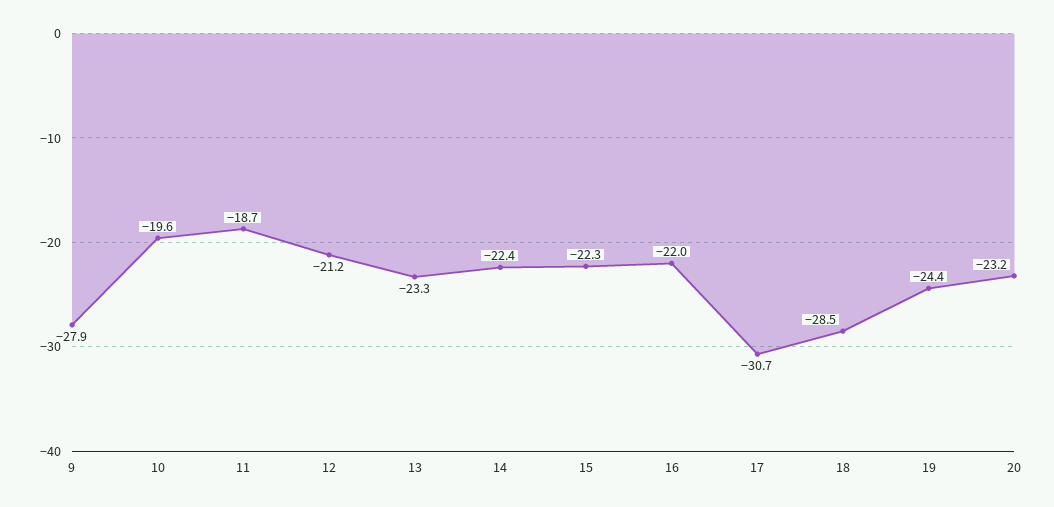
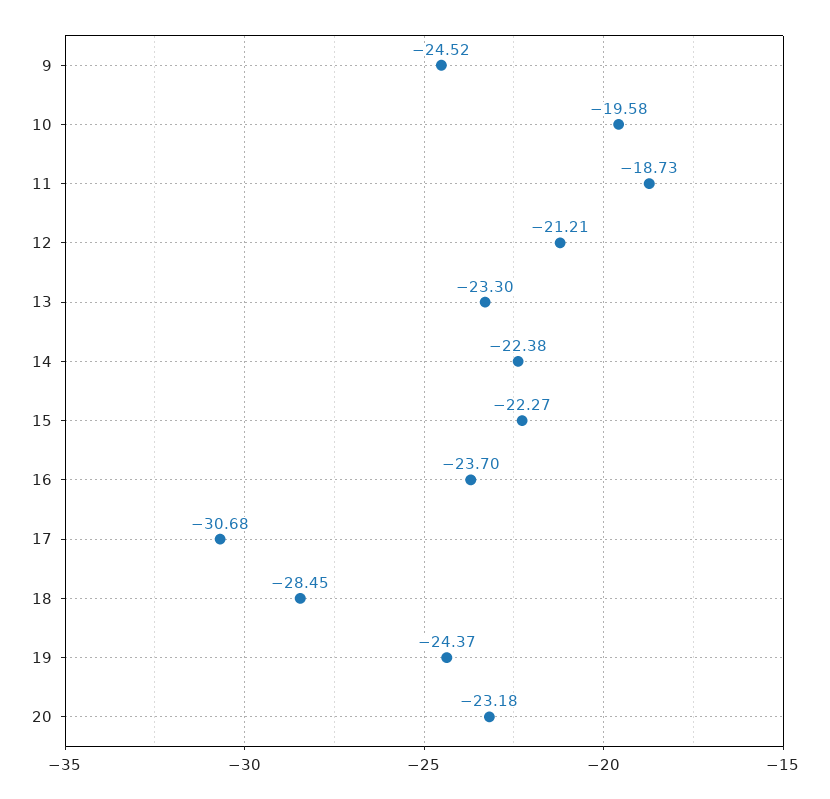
9: -27.9 -> -24.52
16: -22 -> -23.7

